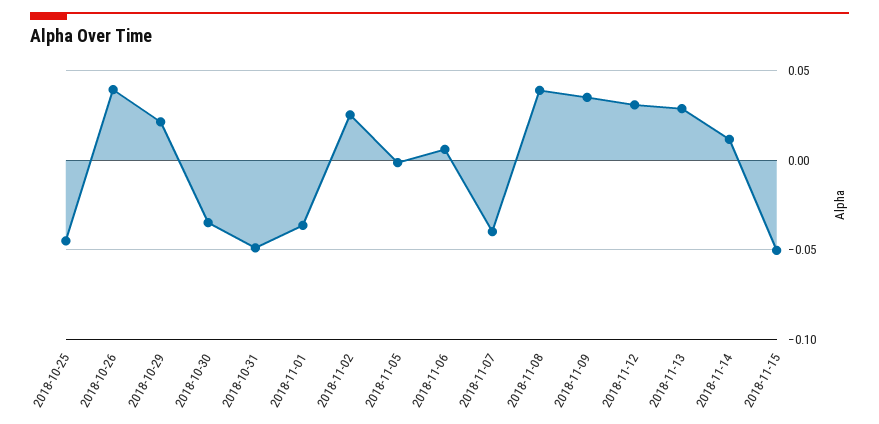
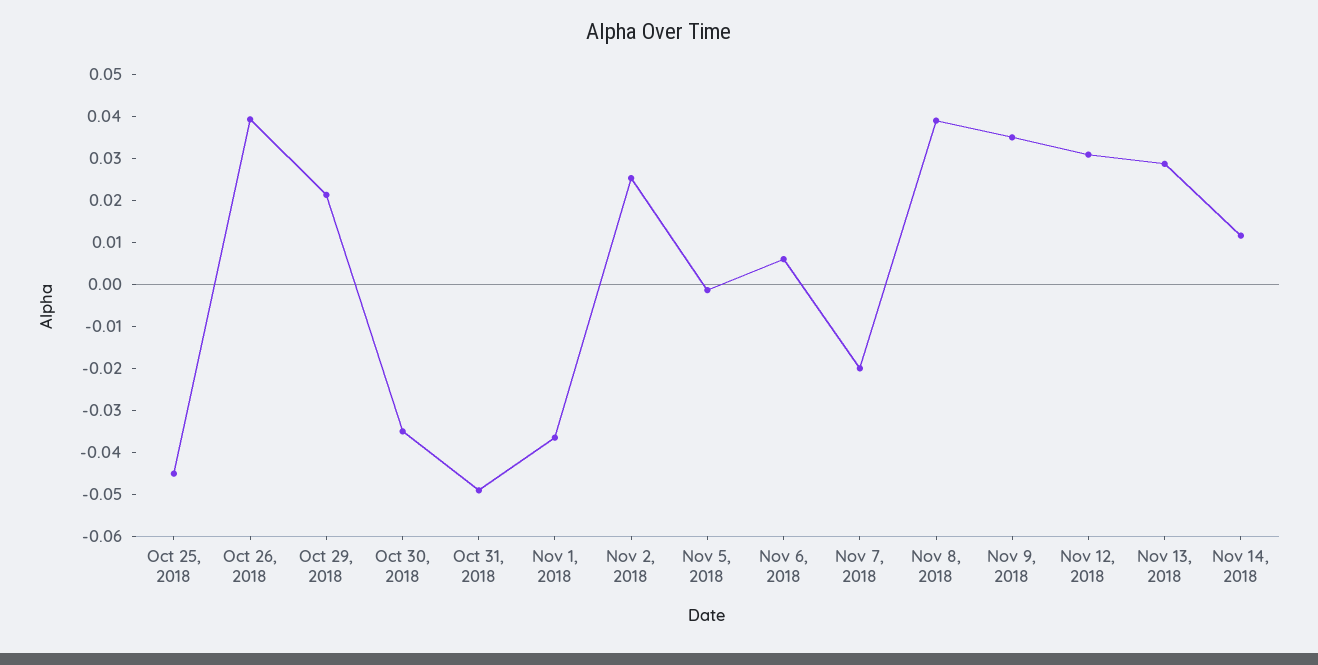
2018-11-07: -0.04 -> -0.02
2018-11-15: -0.05 -> none

